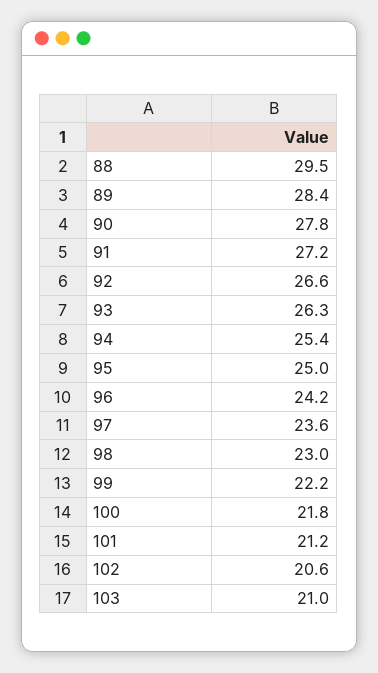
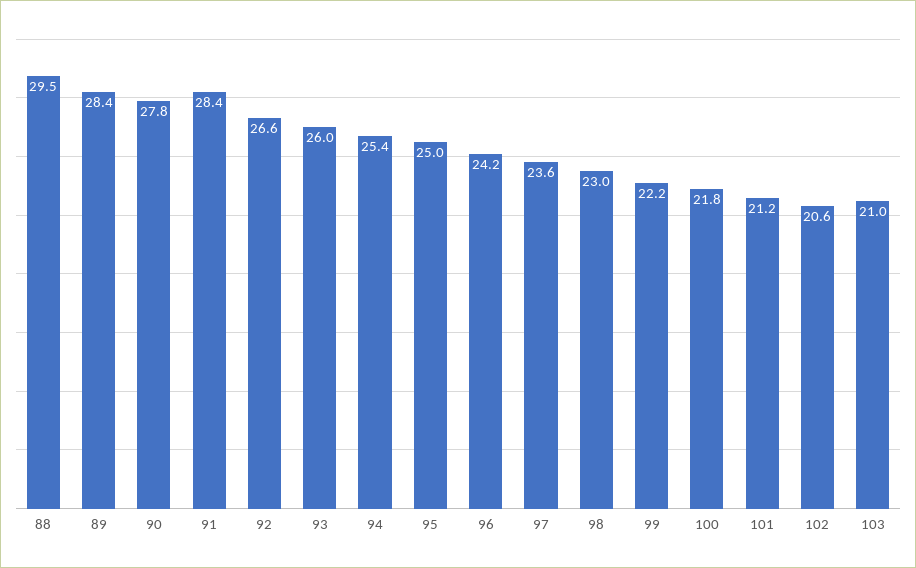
91: 27.2 -> 28.4
93: 26.3 -> 26

